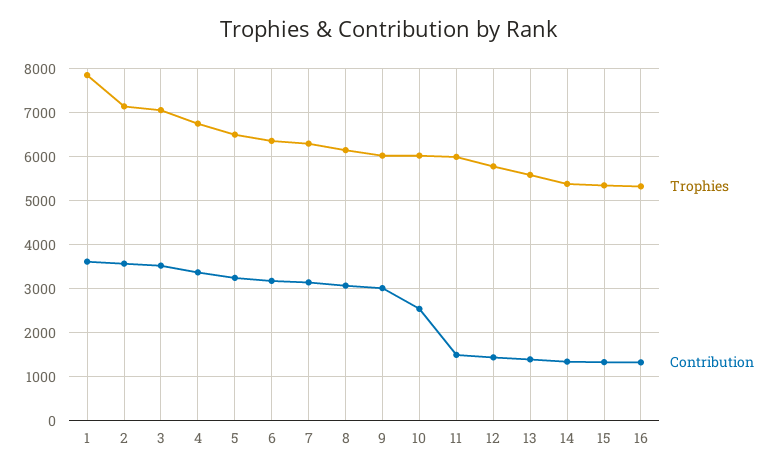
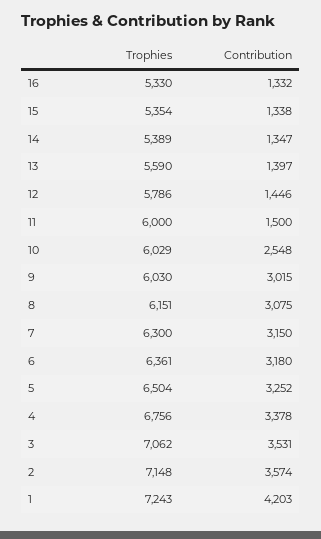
Trophies, 1: 7800 -> 7243
Contribution, 1: 3600 -> 4203

